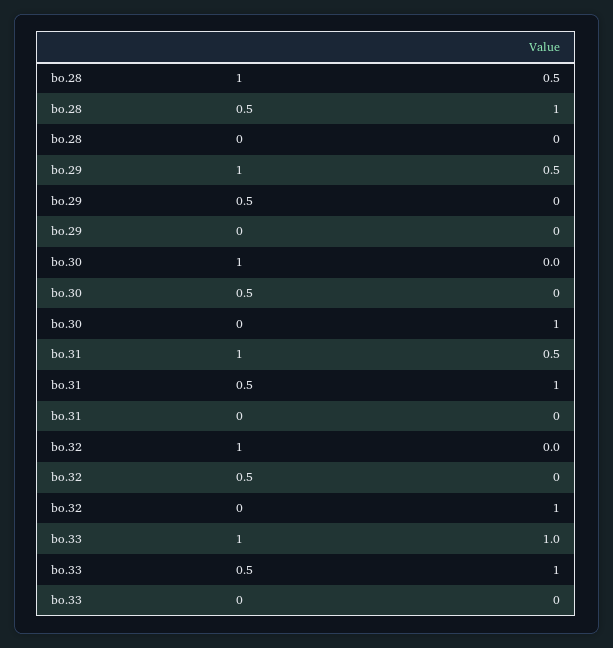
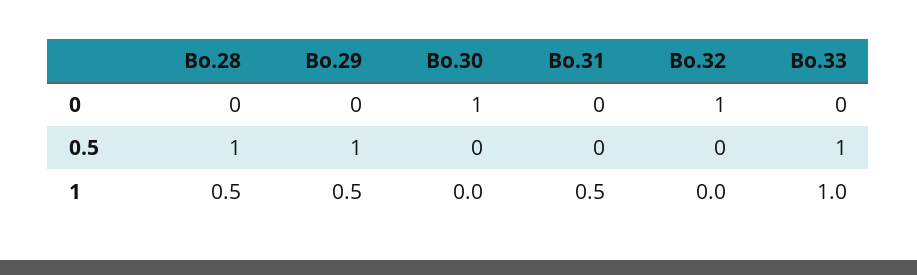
bo.29, 0.5: 0 -> 1
bo.31, 0.5: 1 -> 0

